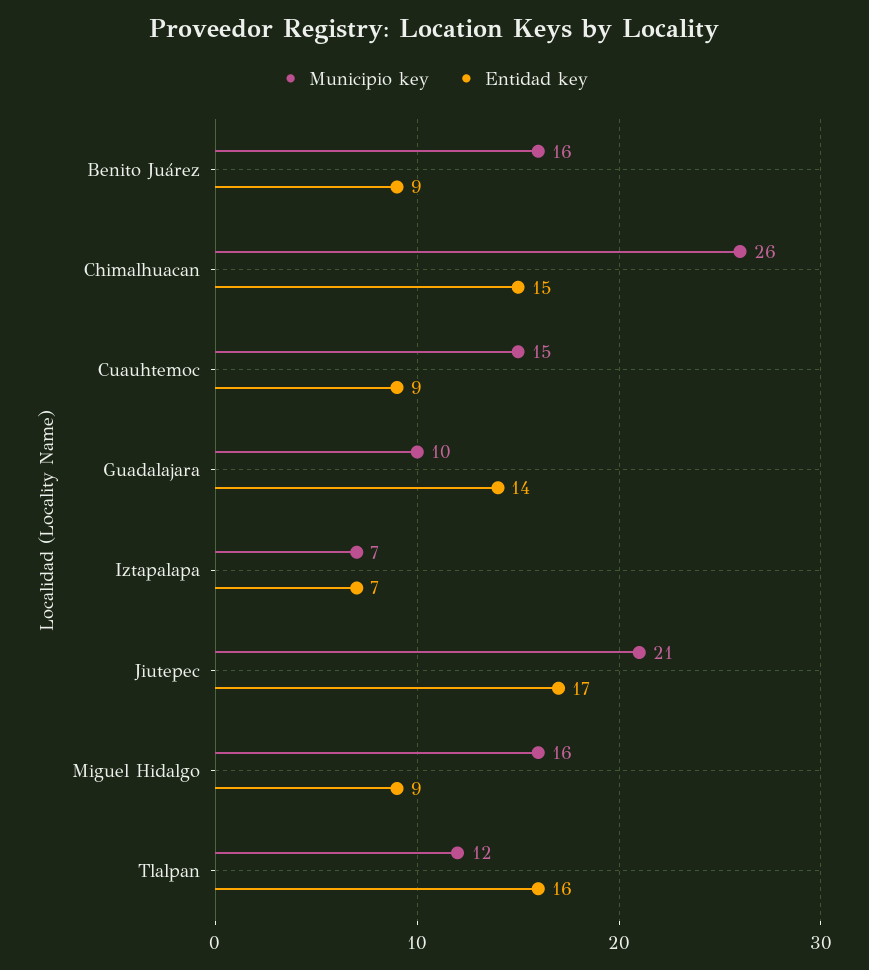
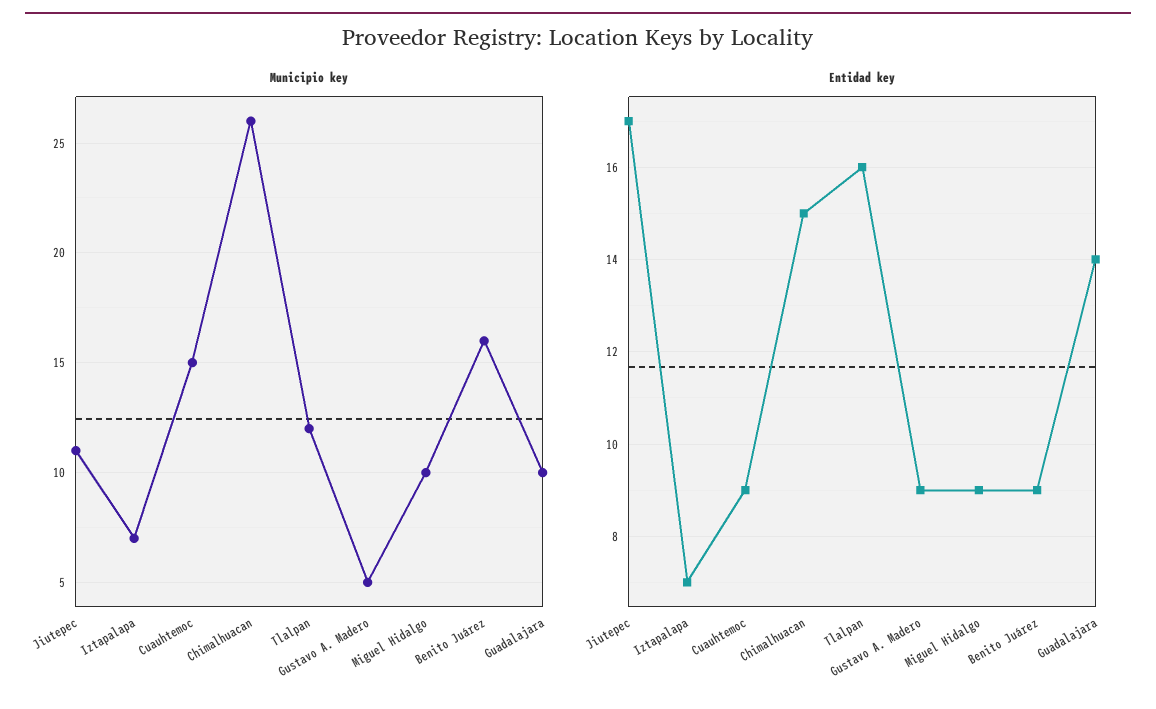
Municipio key, Jiutepec: 21 -> 11
Municipio key, Miguel Hidalgo: 16 -> 10
Municipio key, Gustavo A. Madero: none -> 5
Entidad key, Gustavo A. Madero: none -> 9

